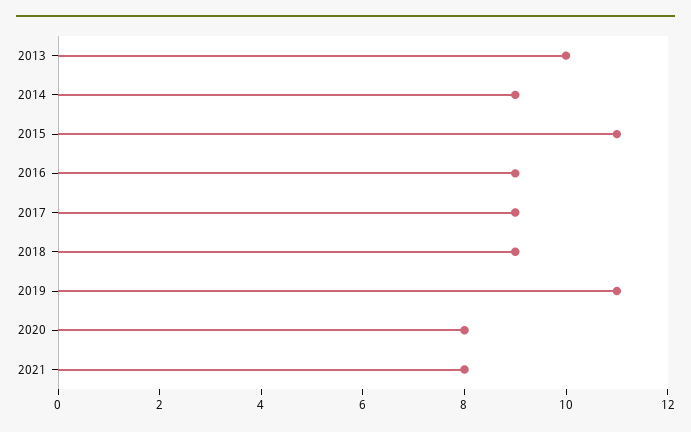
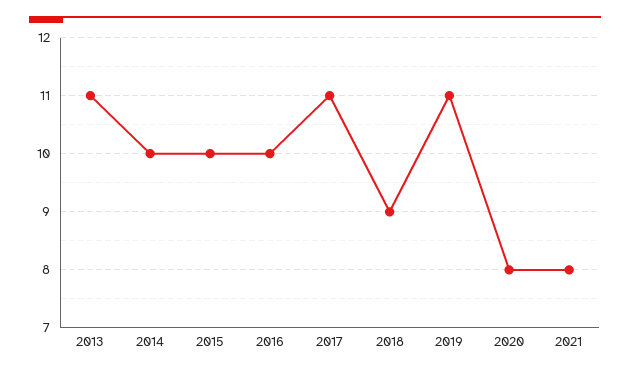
2013: 10 -> 11
2014: 9 -> 10
2015: 11 -> 10
2016: 9 -> 10
2017: 9 -> 11

